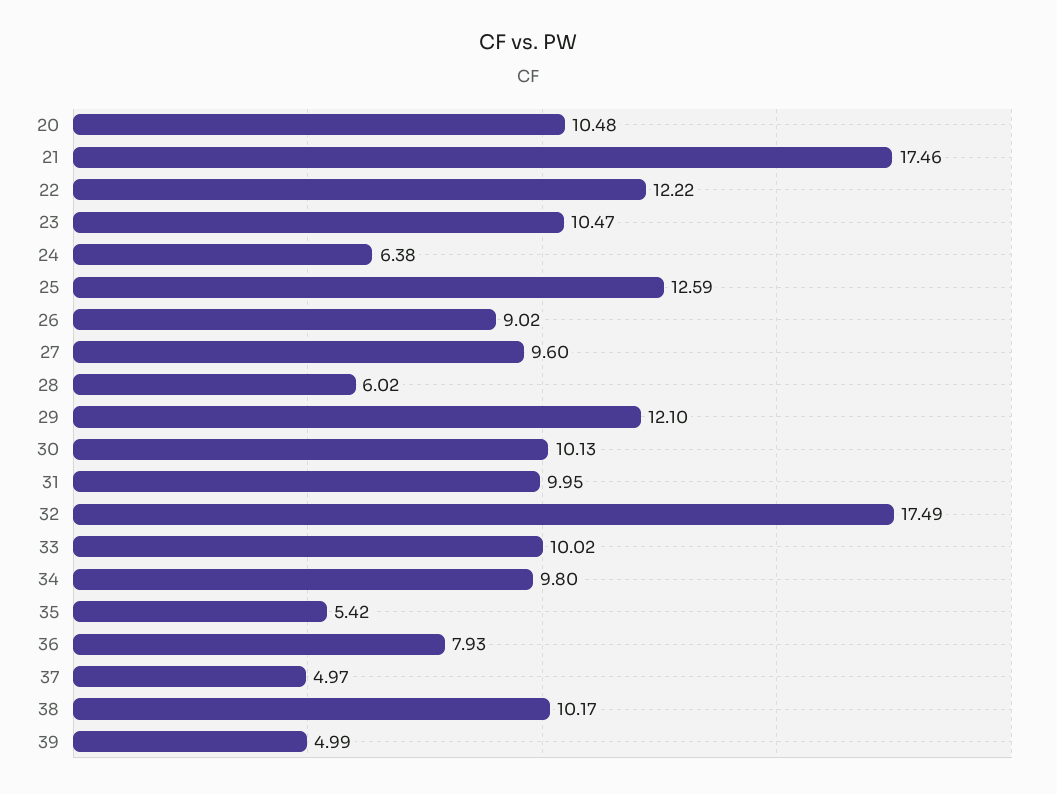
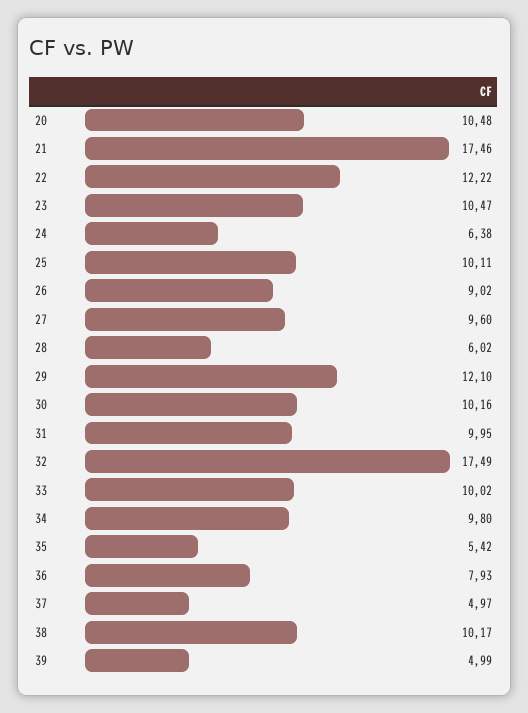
25: 12.59 -> 10.11
30: 10.13 -> 10.16

